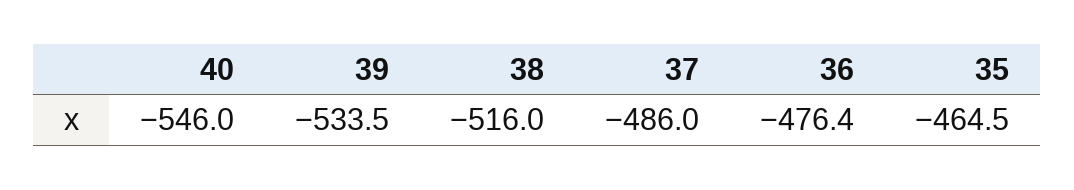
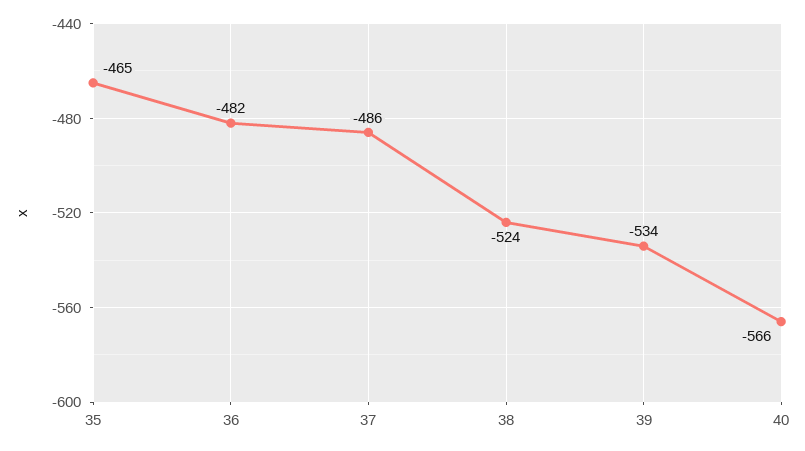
40: -546 -> -566
38: -516 -> -524
36: -476.4 -> -482

